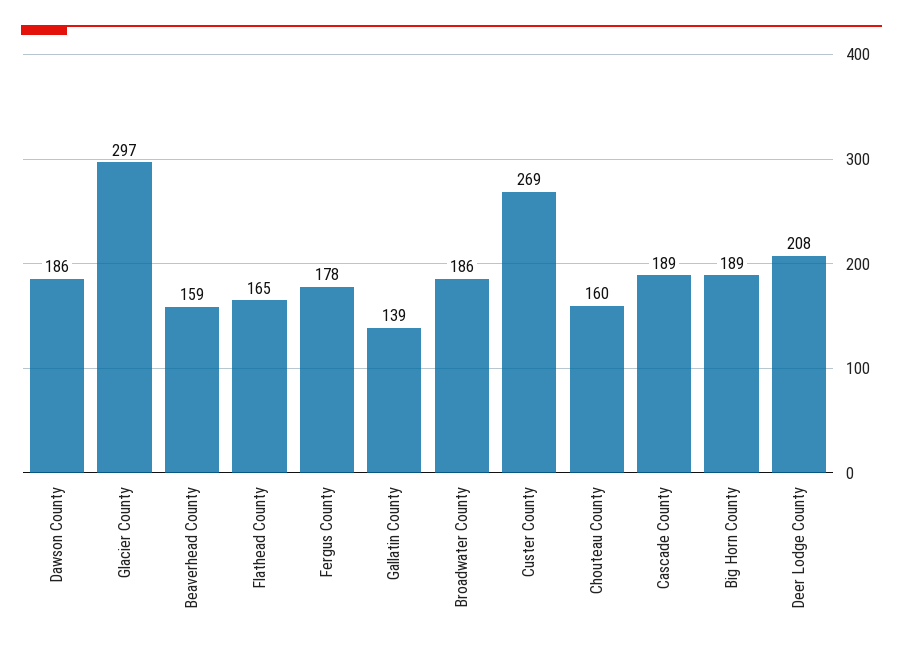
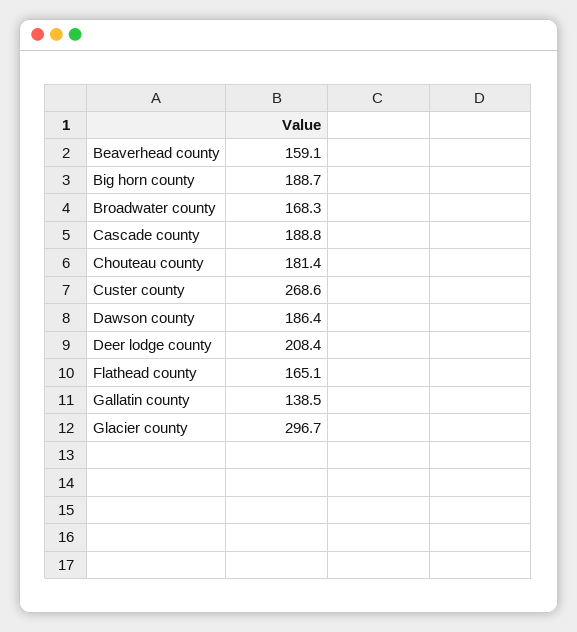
Fergus County: 178 -> none
Broadwater County: 186 -> 168.3
Chouteau County: 160 -> 181.4

